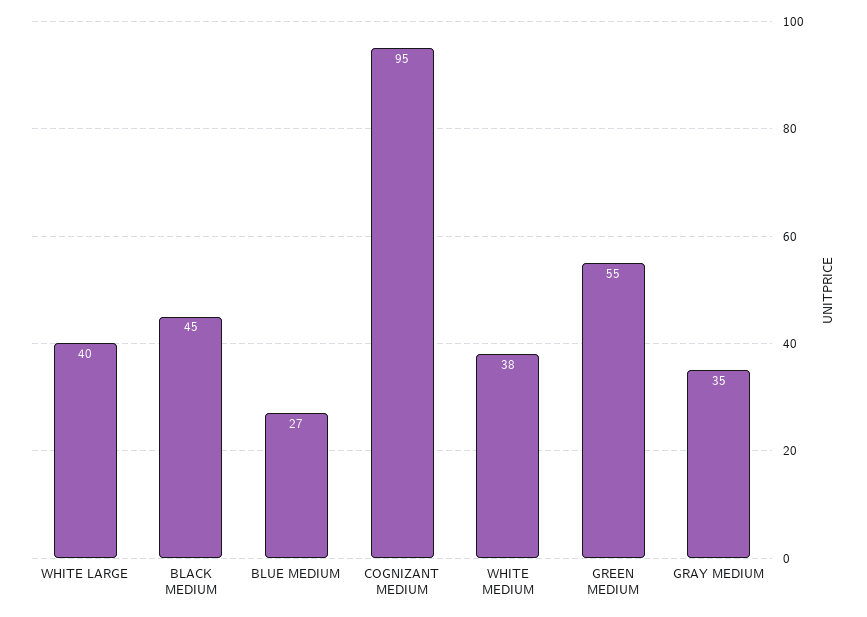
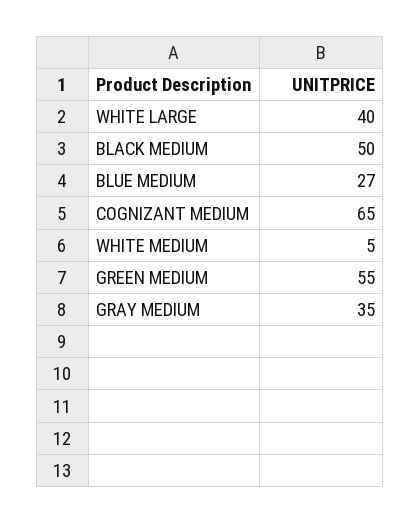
BLACK MEDIUM: 45 -> 50
COGNIZANT MEDIUM: 95 -> 65
WHITE MEDIUM: 38 -> 5

